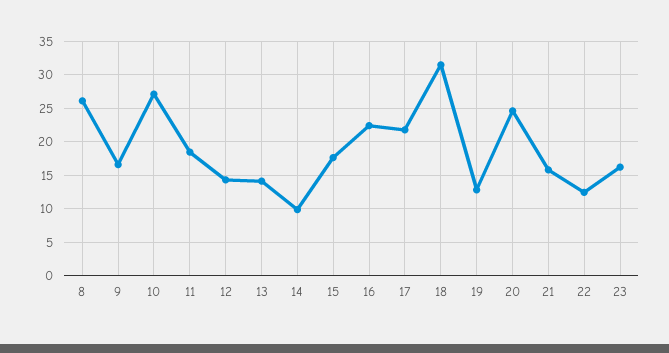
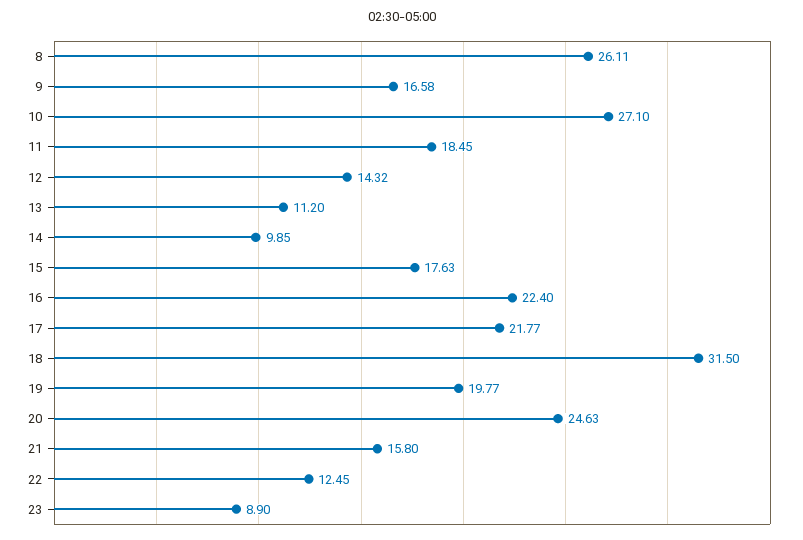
13: 14 -> 11.2
19: 13 -> 19.77
23: 16 -> 8.9

